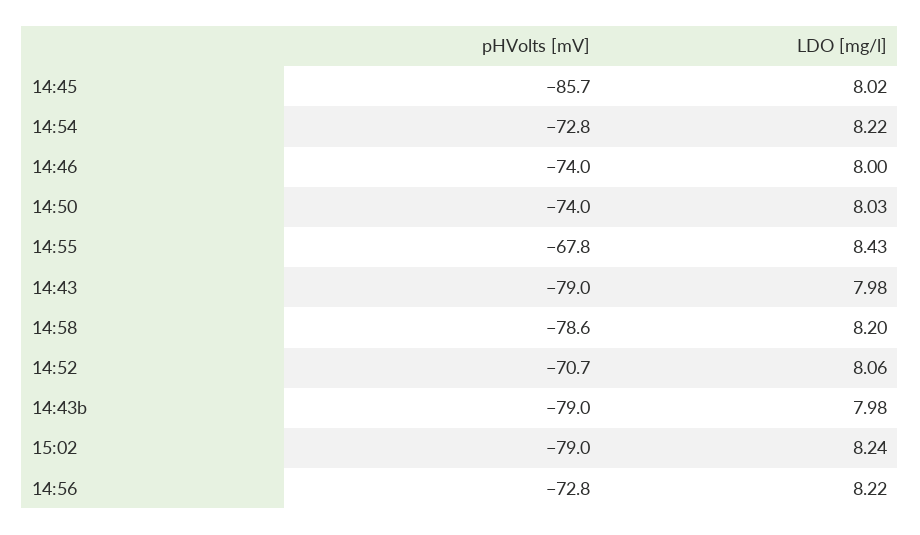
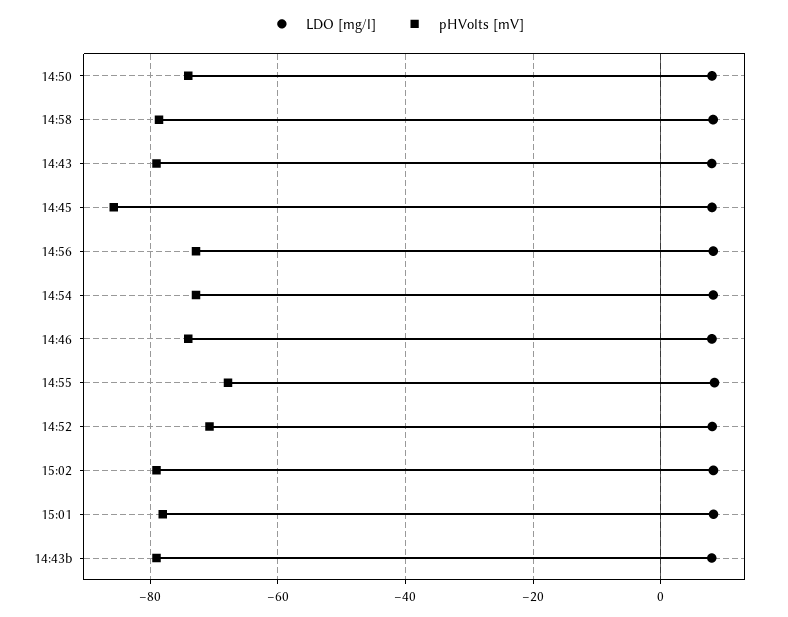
LDO [mg/l], 15:01: none -> 8
pHVolts [mV], 15:01: none -> -78

